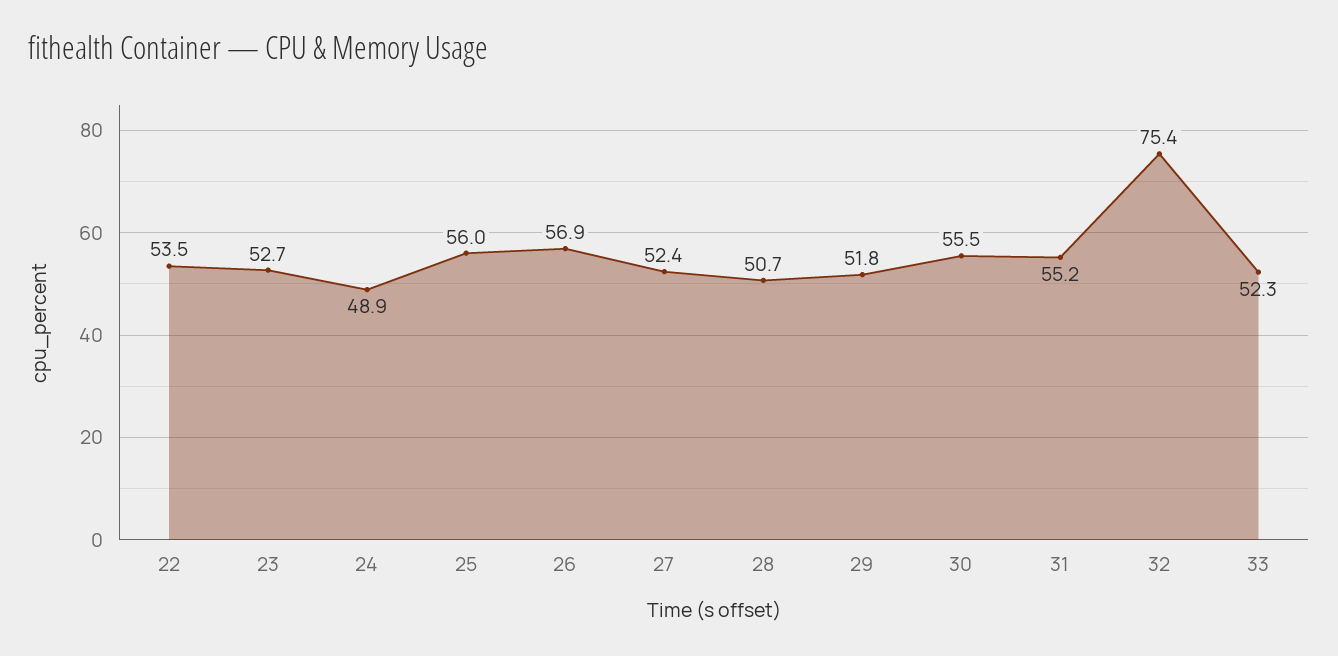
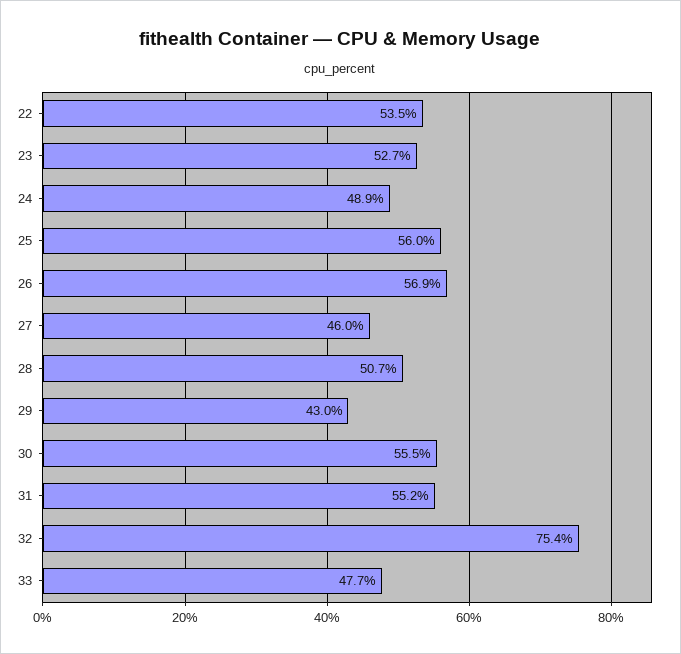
27: 52.4 -> 46
29: 51.8 -> 43
33: 52.3 -> 47.7

